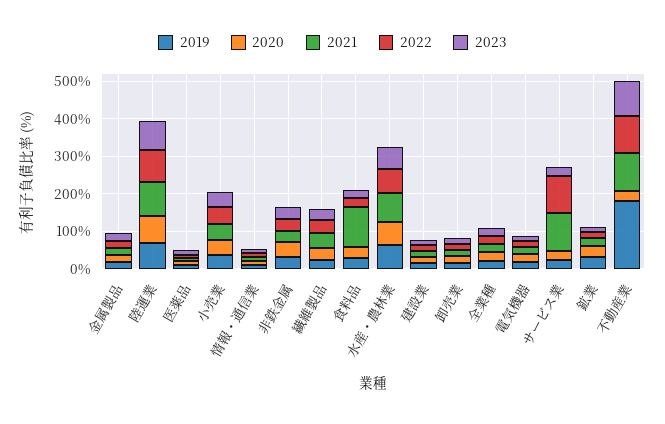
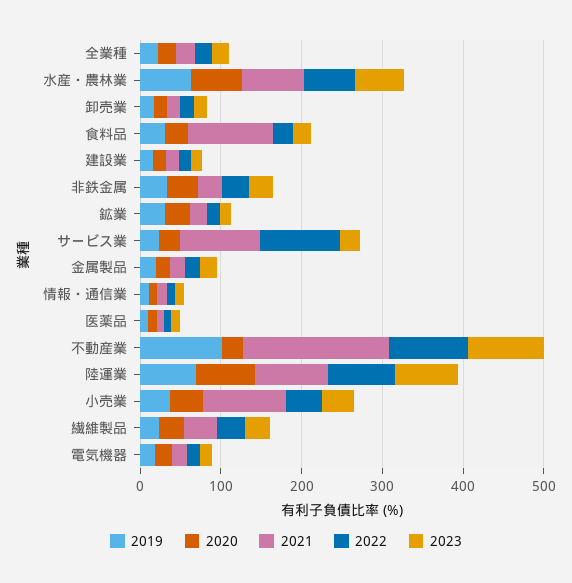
2021, 小売業: 50 -> 100
2019, 不動産業: 175 -> 100
2021, 不動産業: 100 -> 180

